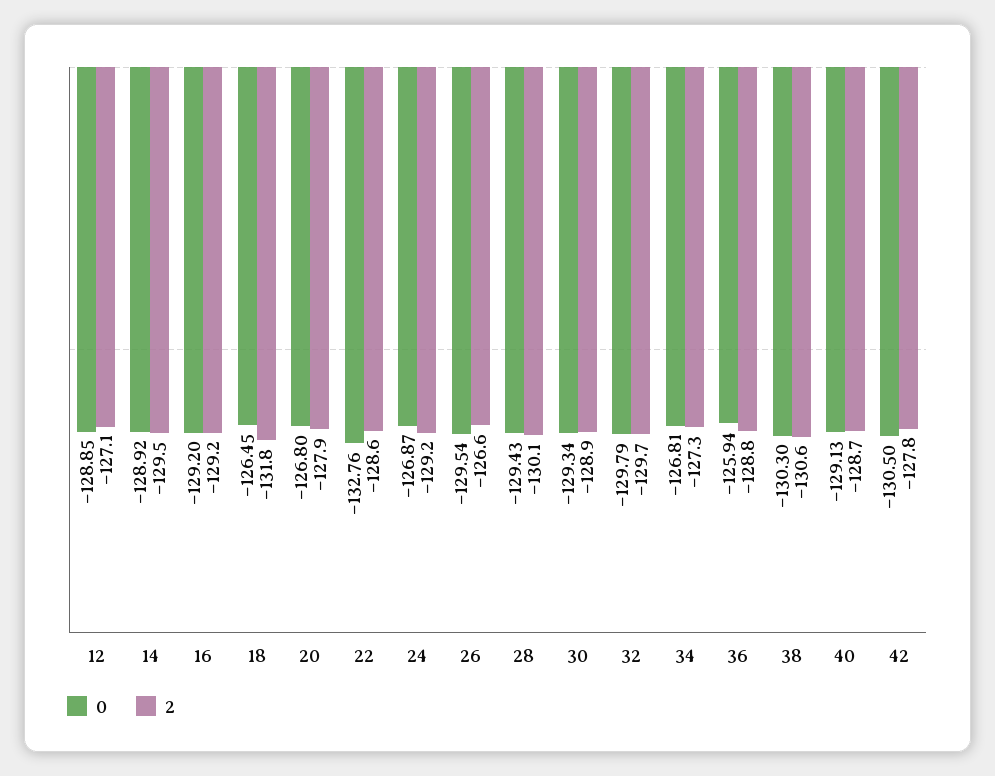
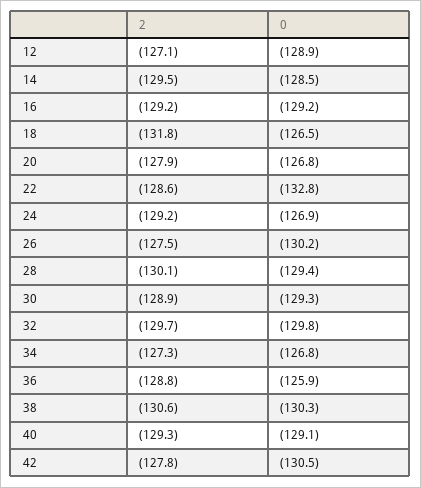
0, 14: -128.92 -> -128.5
0, 26: -129.54 -> -130.2
2, 26: -126.6 -> -127.5
2, 40: -128.7 -> -129.3

